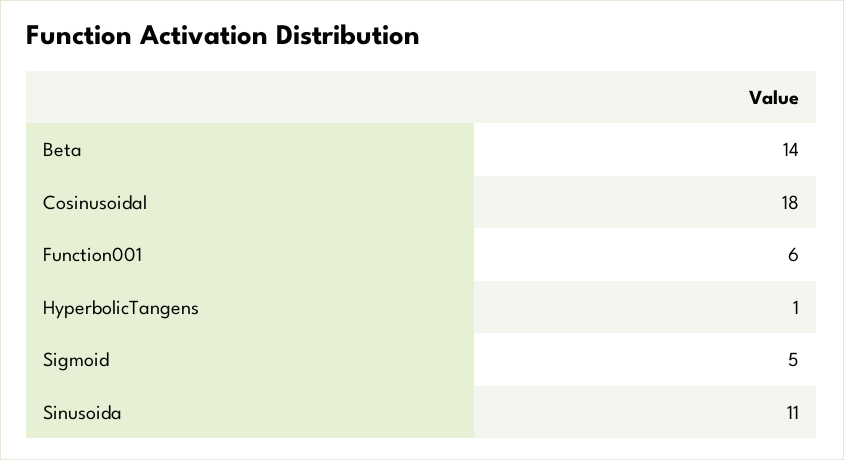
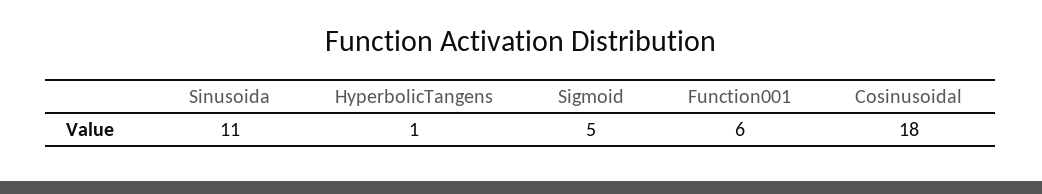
Beta: 14 -> none

